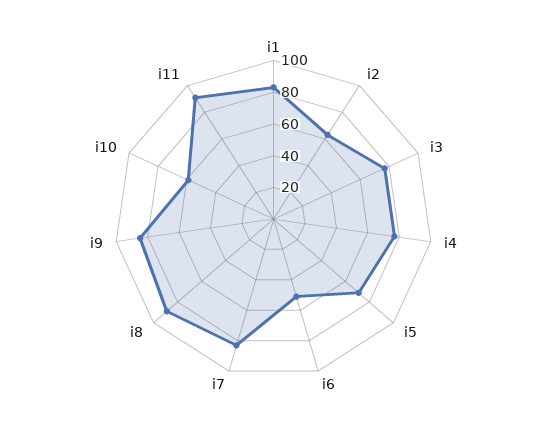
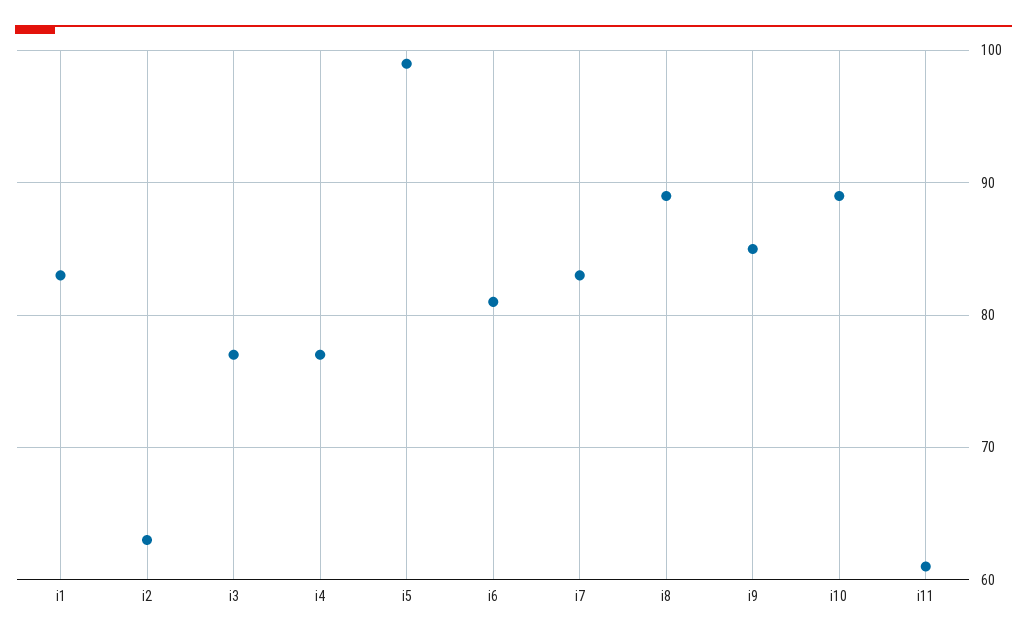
i5: 70 -> 99
i6: 50 -> 81
i10: 60 -> 89
i11: 90 -> 61

